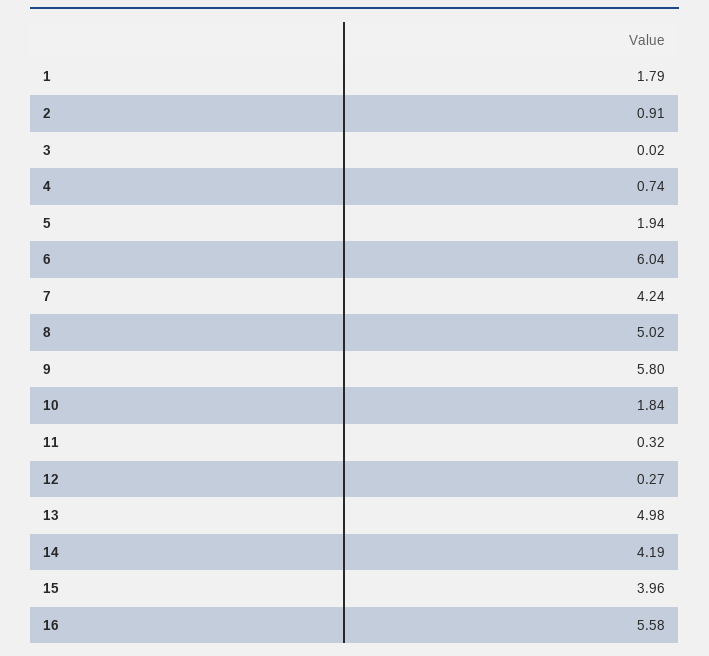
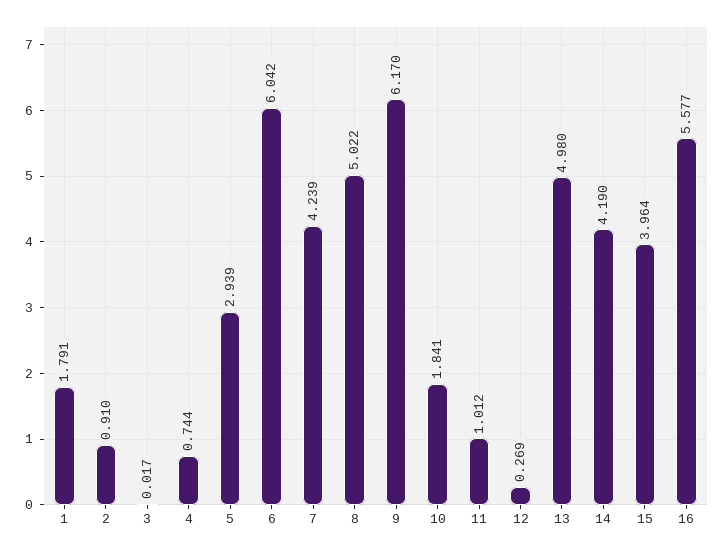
5: 1.94 -> 2.939
9: 5.8 -> 6.17
11: 0.32 -> 1.012

